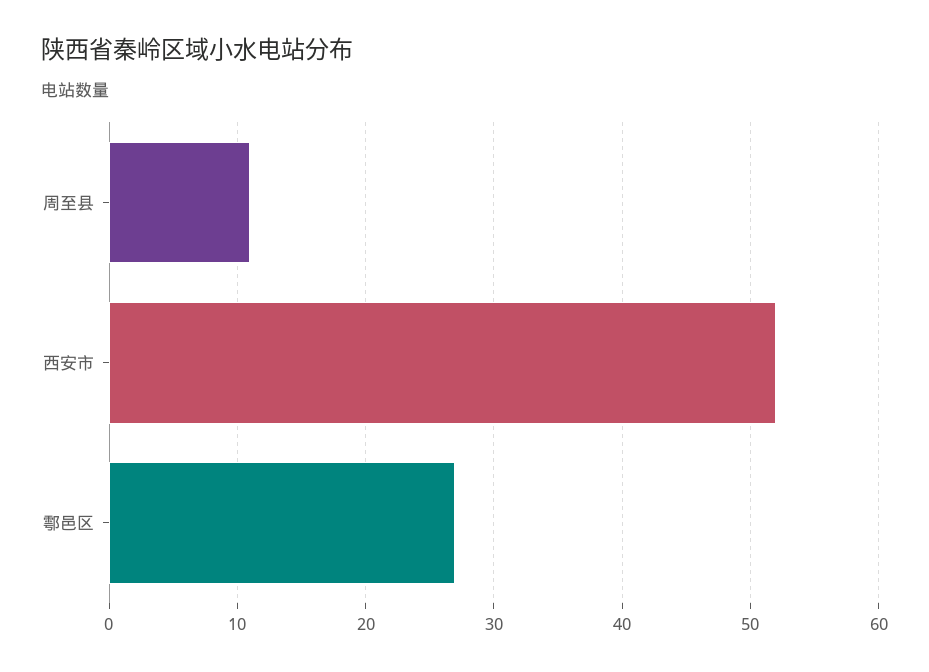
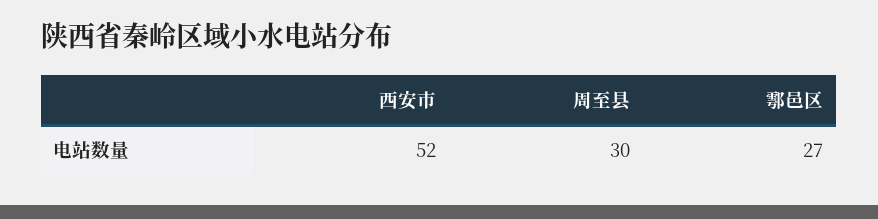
周至县: 11 -> 30

